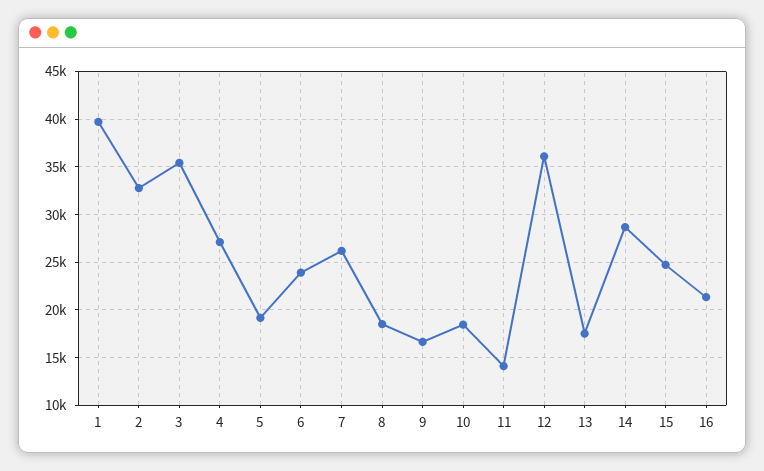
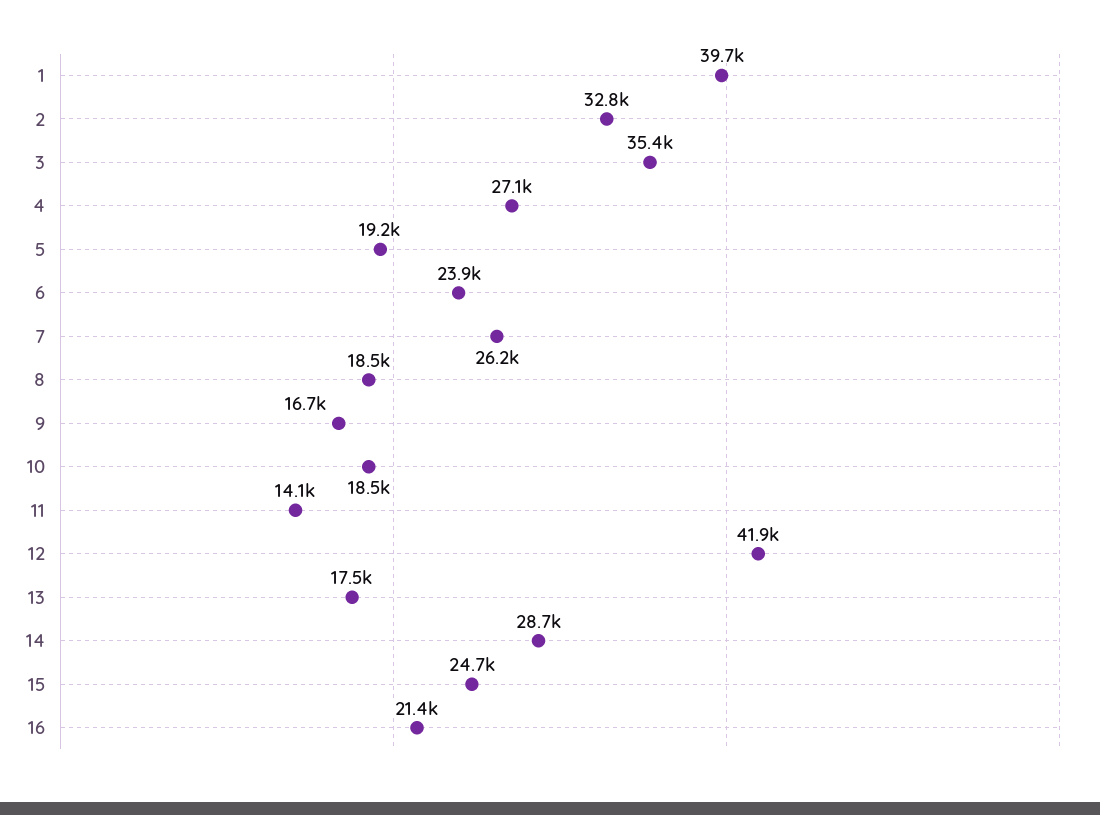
12: 36000 -> 41900

